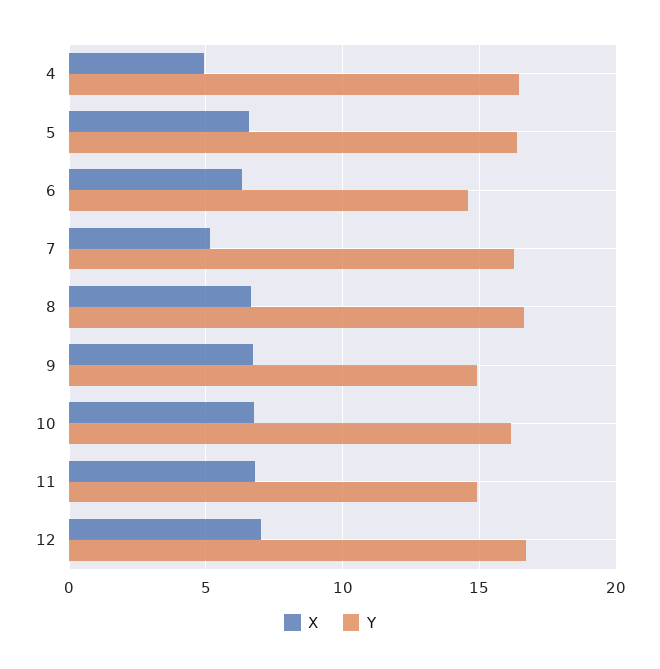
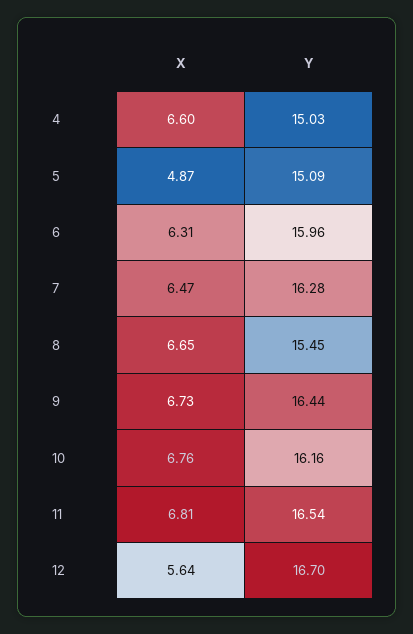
X, 4: 5 -> 6.6
Y, 4: 16.5 -> 15.03
X, 5: 6.5 -> 4.87
Y, 5: 16.5 -> 15.09
Y, 6: 14.5 -> 15.96
X, 7: 5 -> 6.47
Y, 8: 16.5 -> 15.45
Y, 9: 15 -> 16.44
Y, 11: 15 -> 16.54
X, 12: 7 -> 5.64

